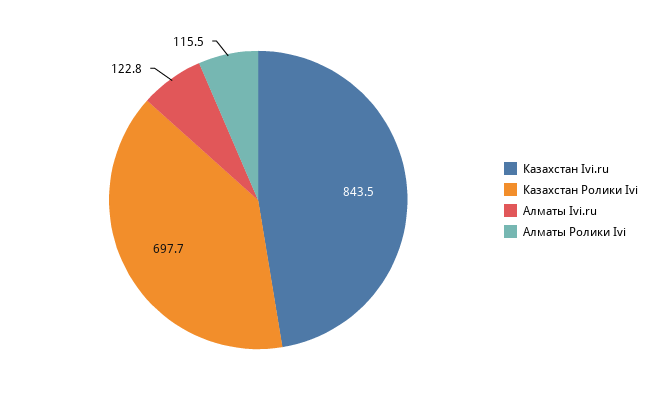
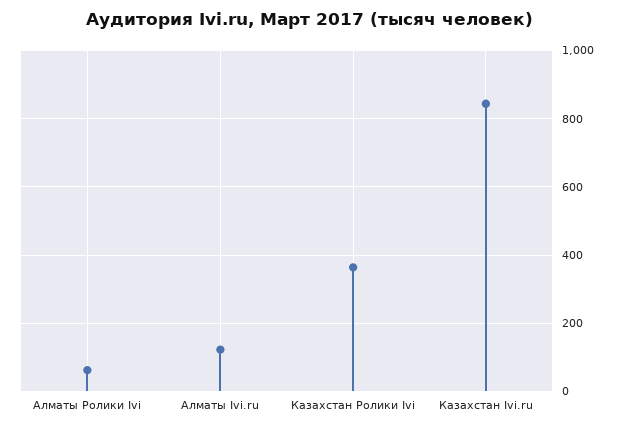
Казахстан Ролики Ivi: 697.7 -> 360
Алматы Ролики Ivi: 115.5 -> 60

